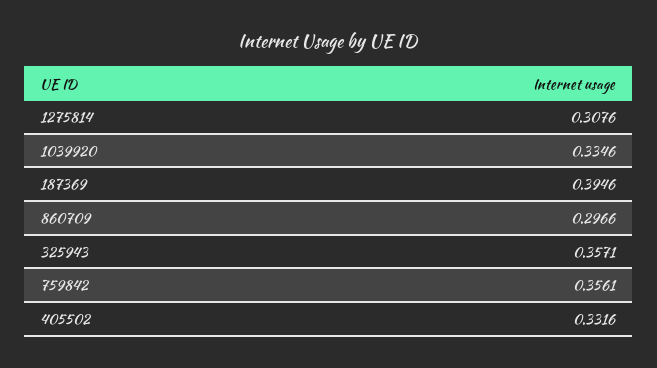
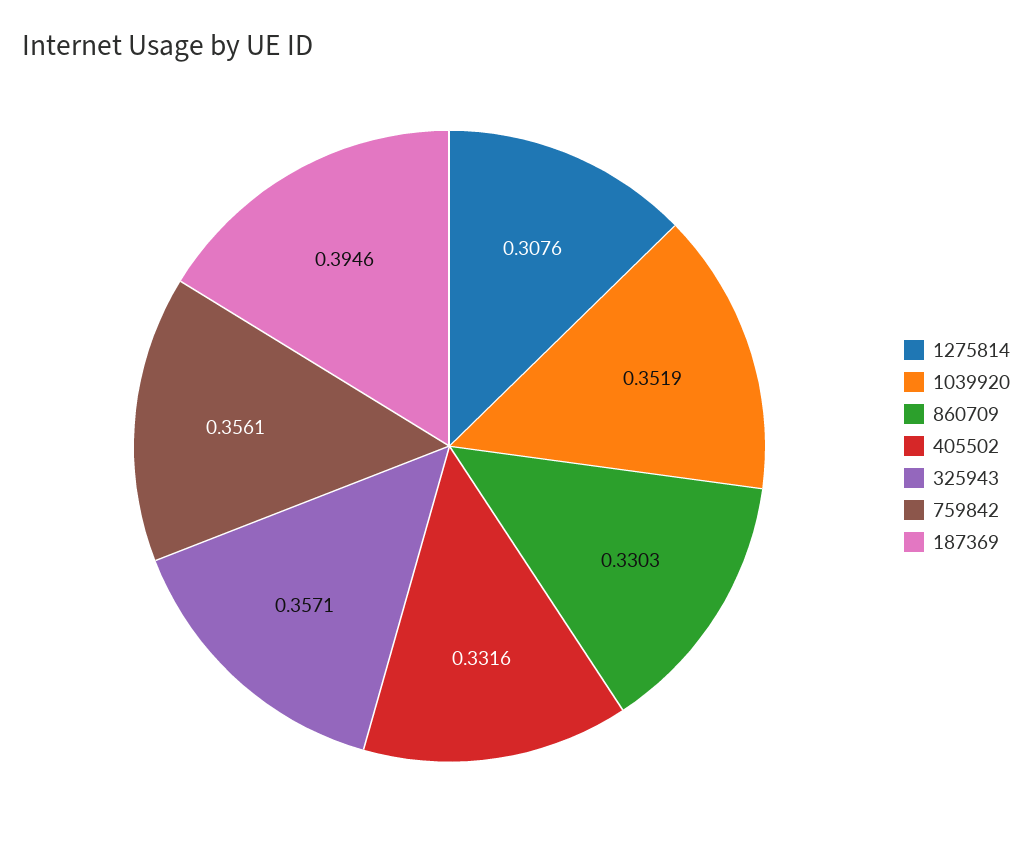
1039920: 0.3346 -> 0.3519
860709: 0.2966 -> 0.3303

